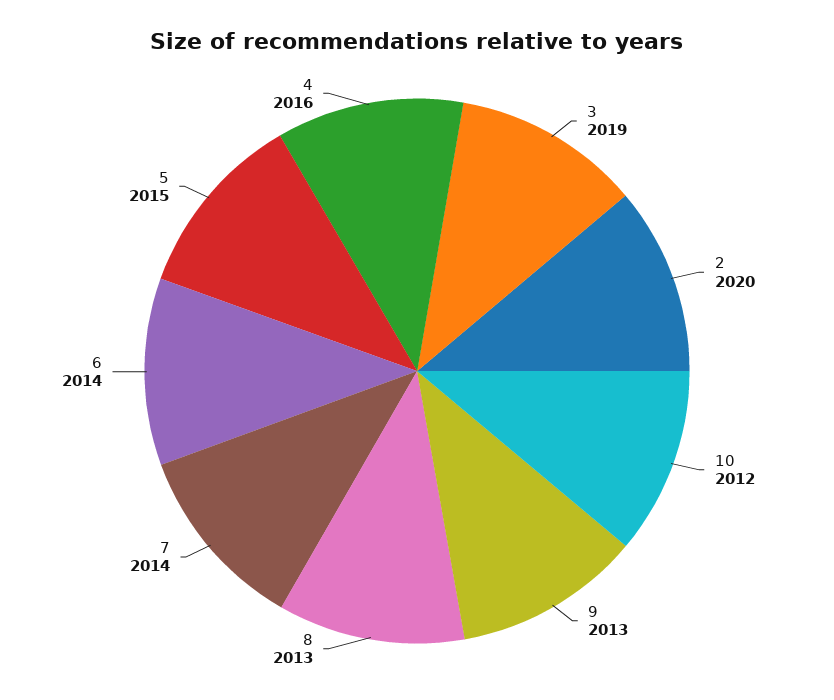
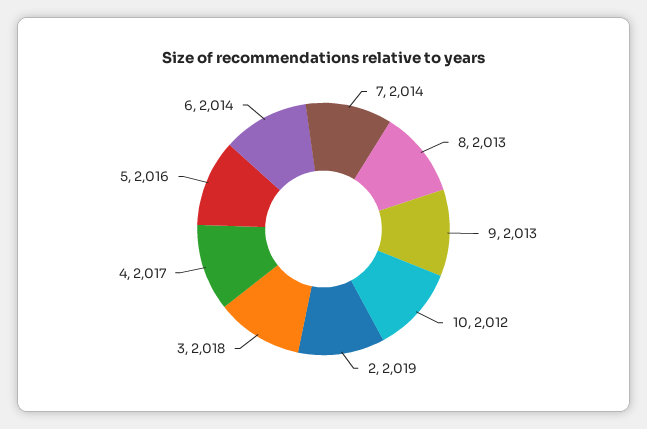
3: 2019 -> 2018
2: 2020 -> 2019
5: 2015 -> 2016
4: 2016 -> 2017

